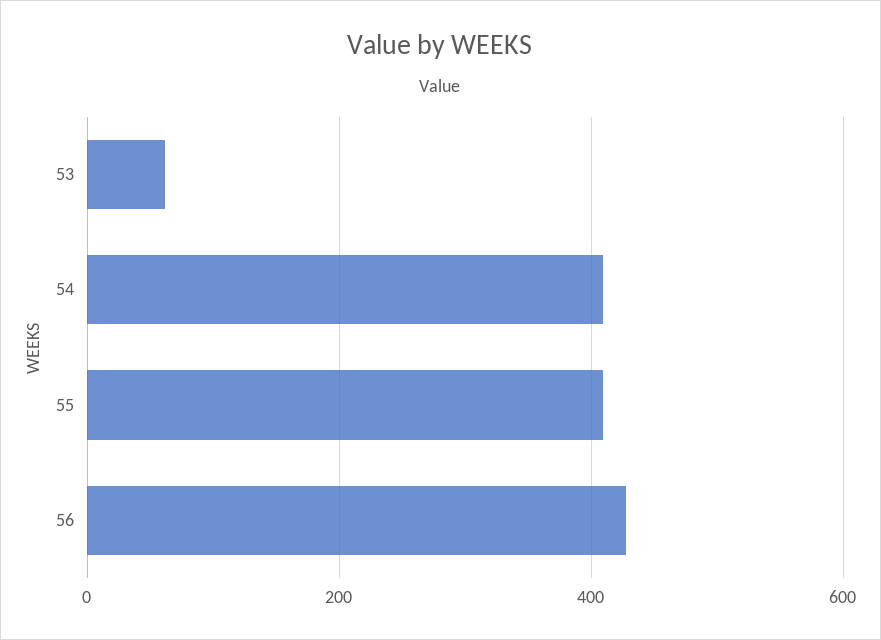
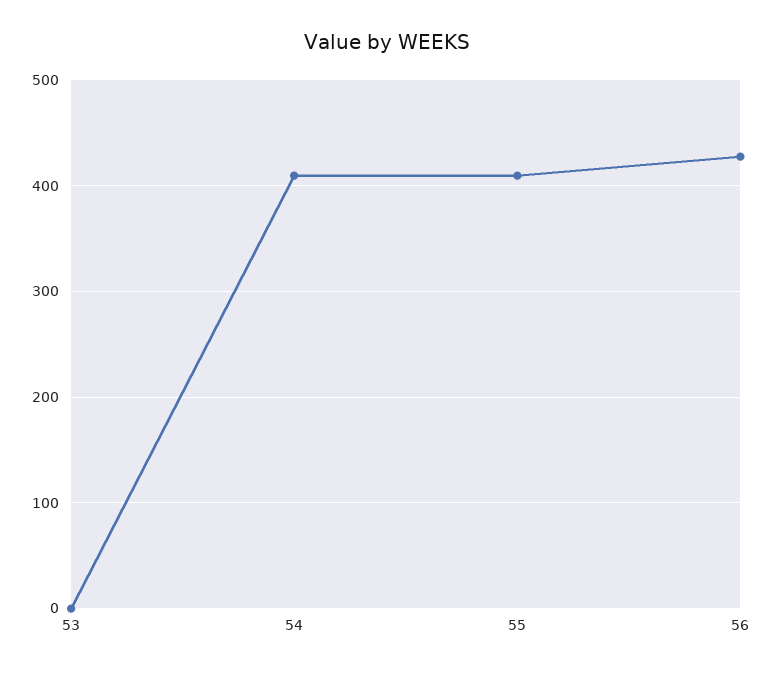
53: 60 -> 0

